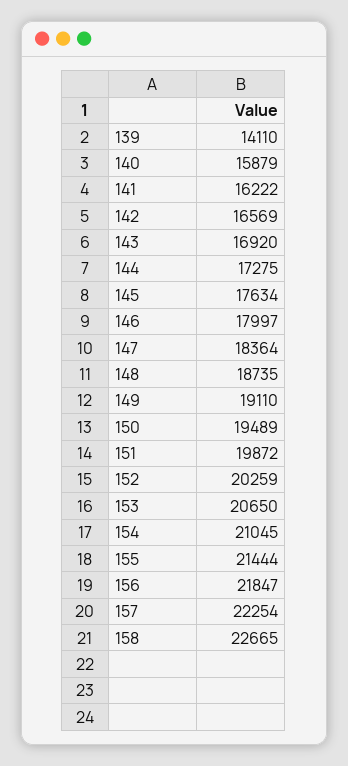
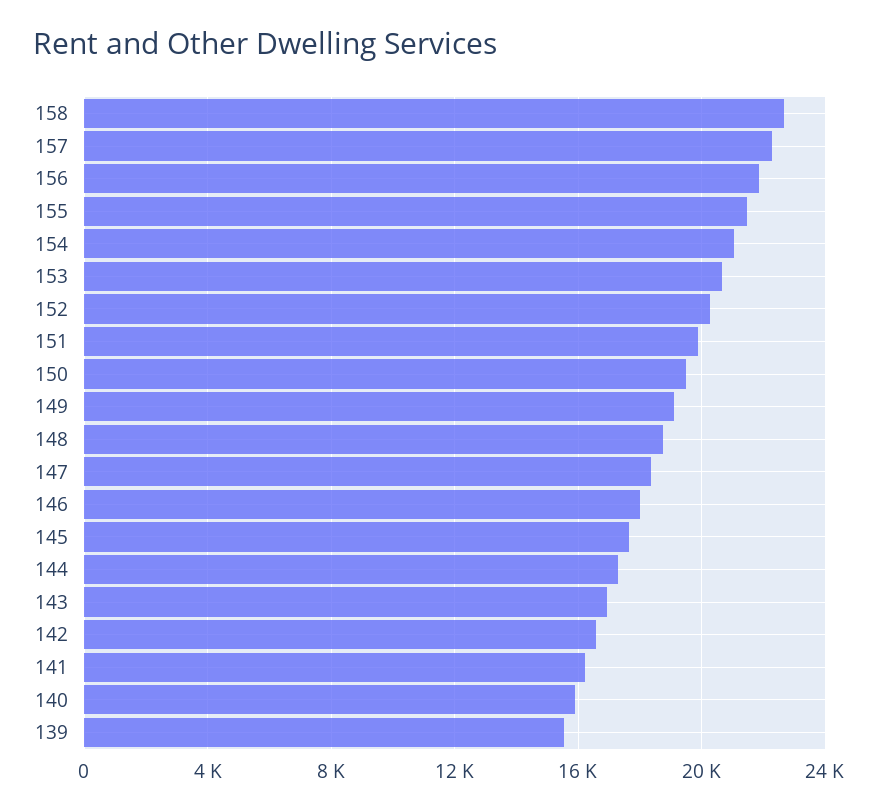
139: 14110 -> 15500

